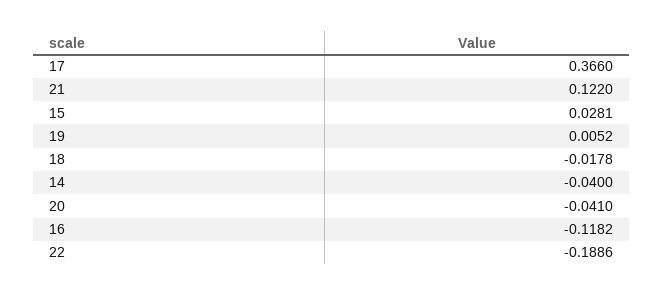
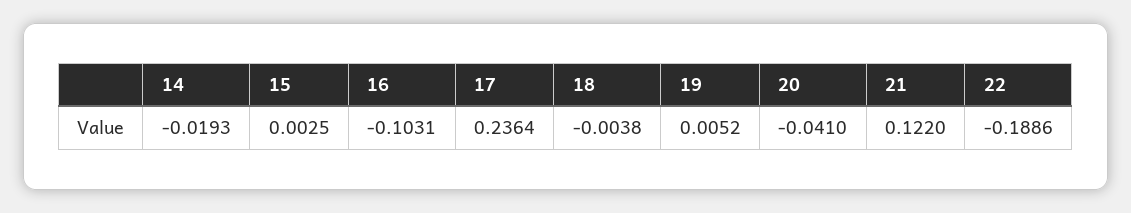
17: 0.366 -> 0.2364
15: 0.0281 -> 0.0025
18: -0.0178 -> -0.0038
14: -0.04 -> -0.0193
16: -0.1182 -> -0.1031

